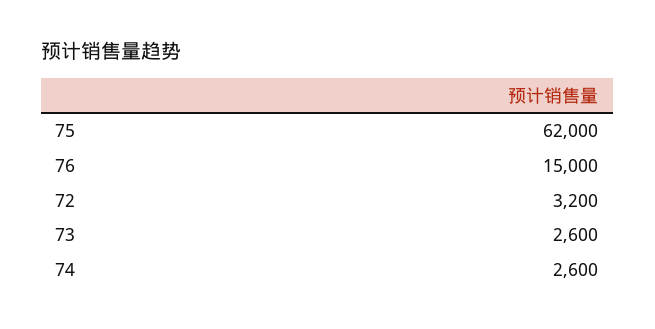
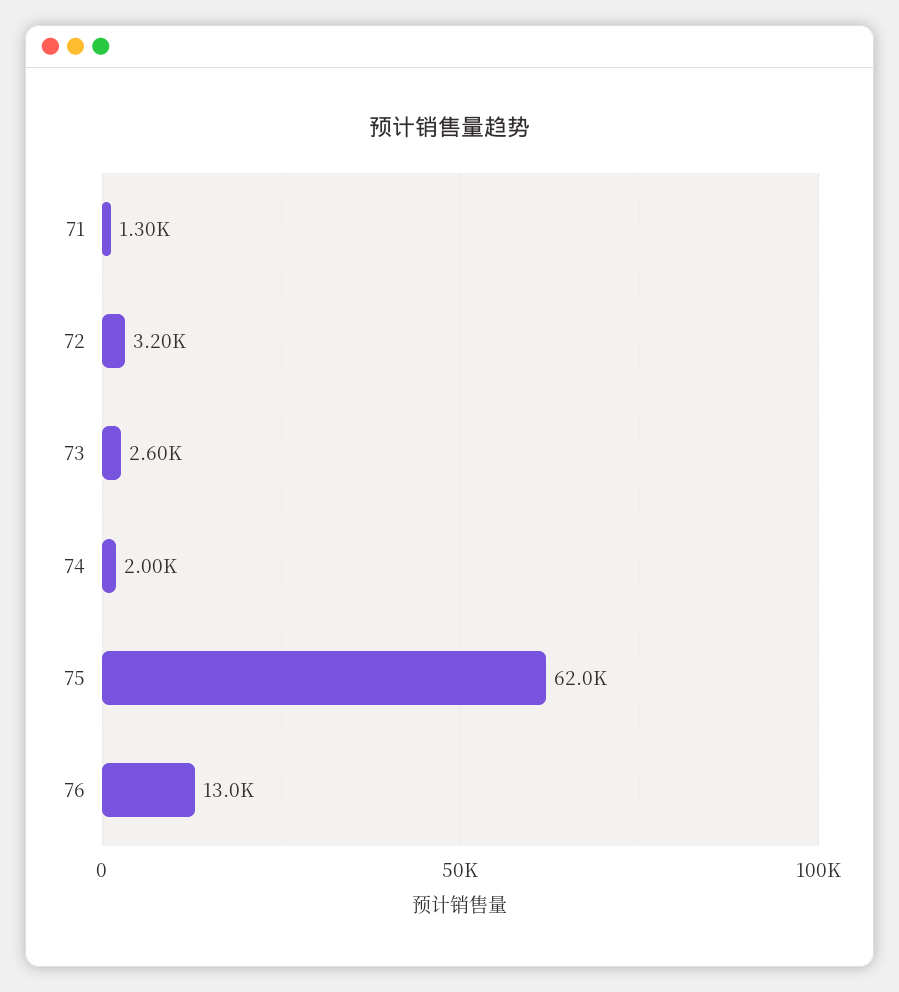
76: 15000 -> 13000
74: 2600 -> 2000
71: none -> 1300

